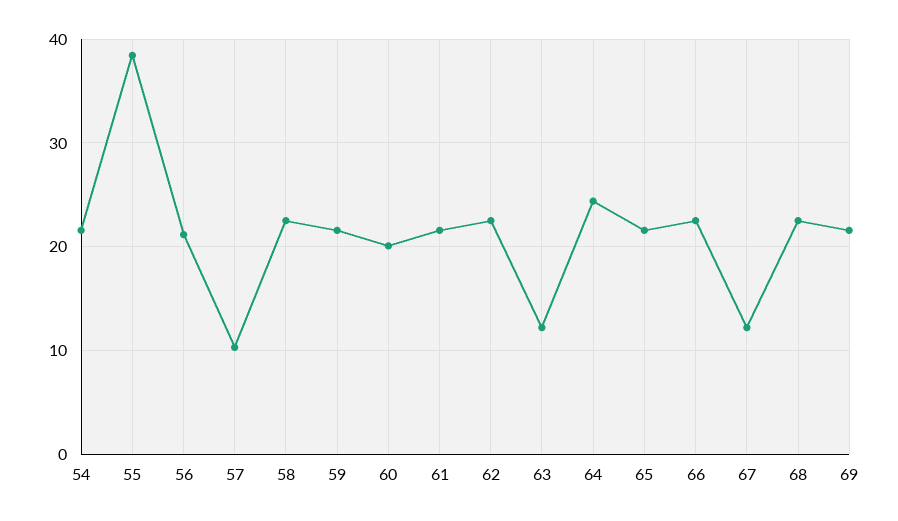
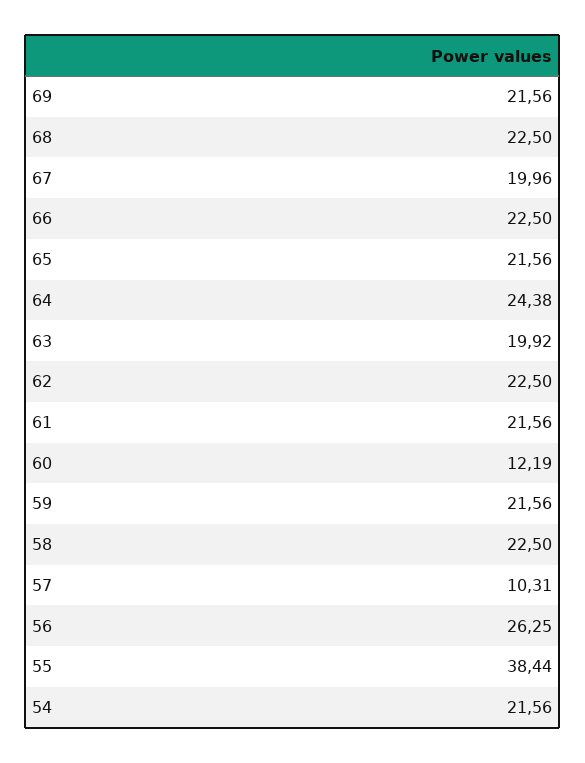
56: 21 -> 26.25
60: 20 -> 12.19
63: 12 -> 19.92
67: 12 -> 19.96

